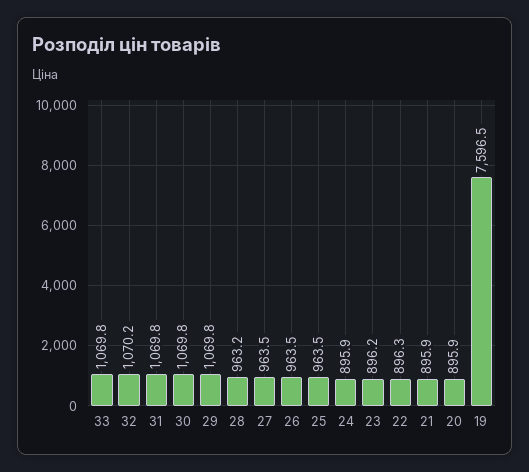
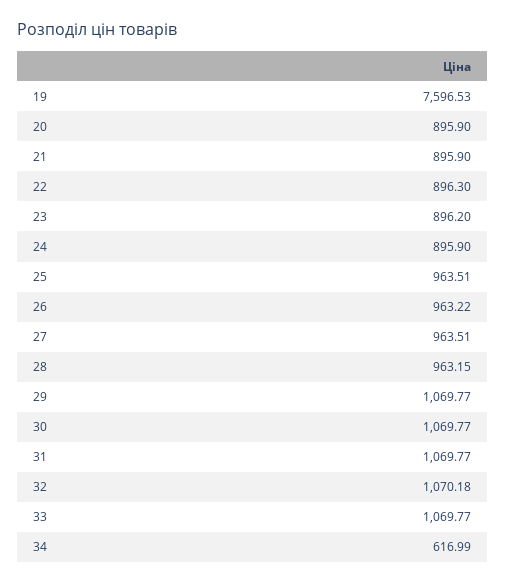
26: 963.5 -> 963.22
34: none -> 616.99

